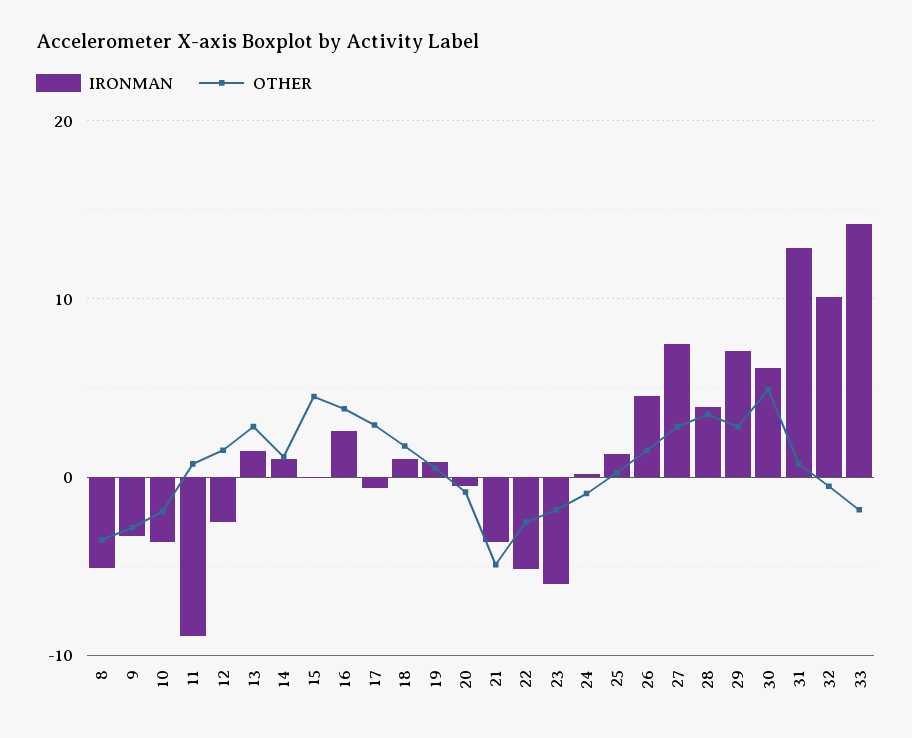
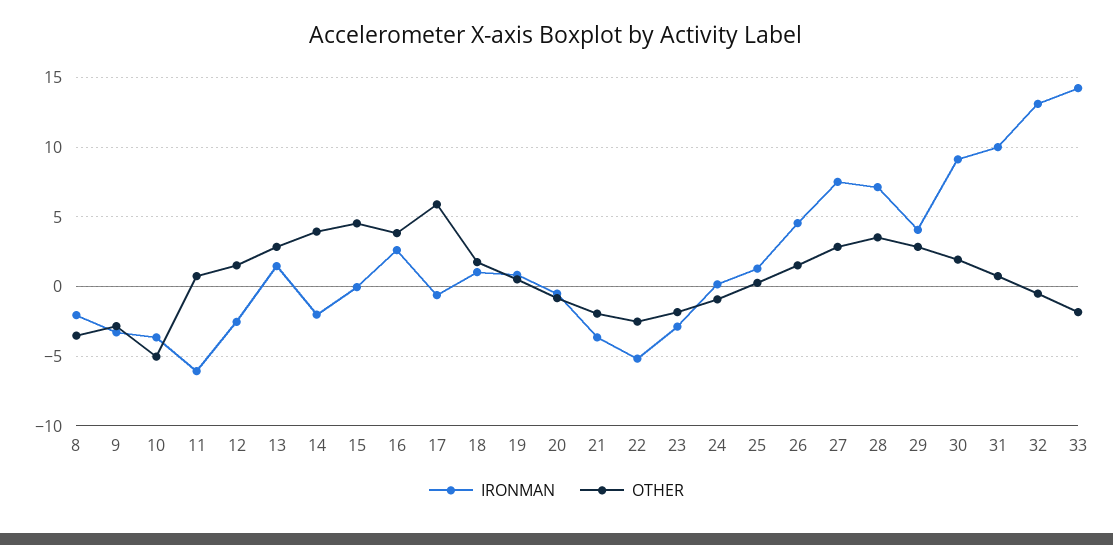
IRONMAN, 8: -5 -> -2
OTHER, 10: -2 -> -5
IRONMAN, 11: -9 -> -6
IRONMAN, 14: 1 -> -2
OTHER, 14: 1 -> 4
OTHER, 17: 3 -> 6
OTHER, 21: -5 -> -2
IRONMAN, 23: -6 -> -3
IRONMAN, 28: 4 -> 7
IRONMAN, 29: 7 -> 4
IRONMAN, 30: 6 -> 9
OTHER, 30: 5 -> 2
IRONMAN, 31: 13 -> 10
IRONMAN, 32: 10 -> 13

